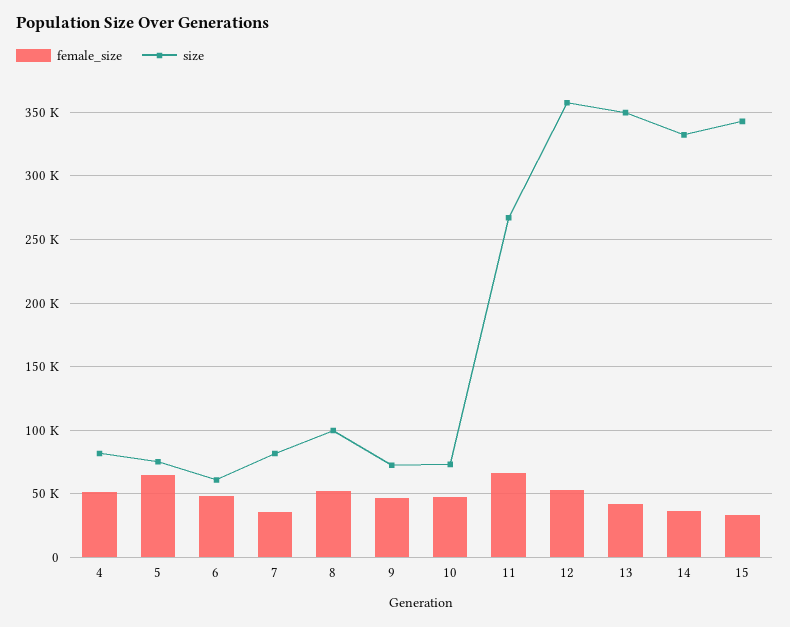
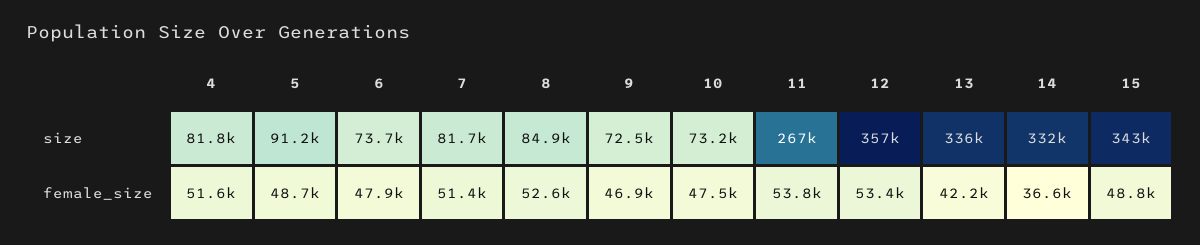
female_size, 5: 65000 -> 48700
size, 5: 75000 -> 91200
size, 6: 60000 -> 73700
female_size, 7: 35000 -> 51400
size, 8: 100000 -> 84900
female_size, 11: 65000 -> 53800
size, 13: 350000 -> 336000
female_size, 15: 35000 -> 48800

